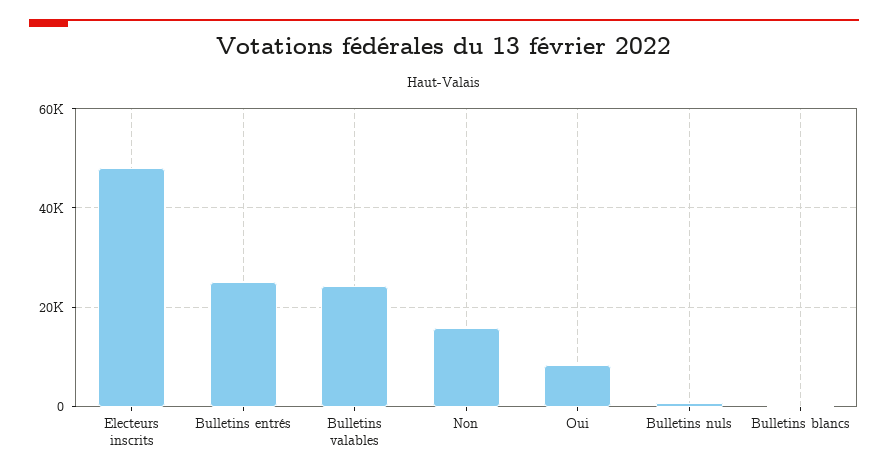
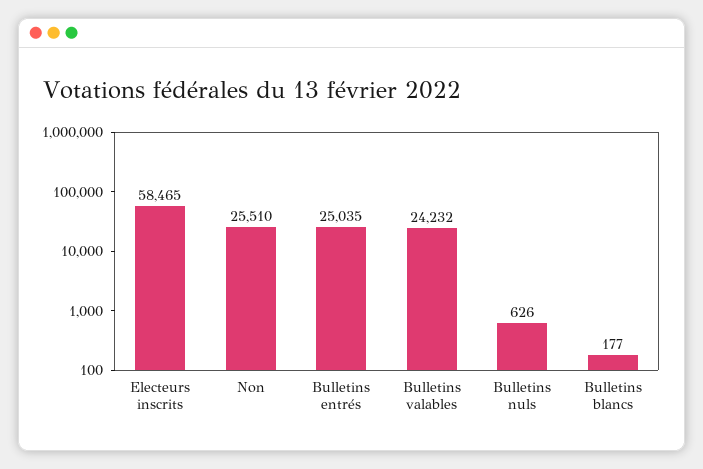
Electeurs inscrits: 48000 -> 58465
Non: 16000 -> 25510
Oui: 8000 -> none

